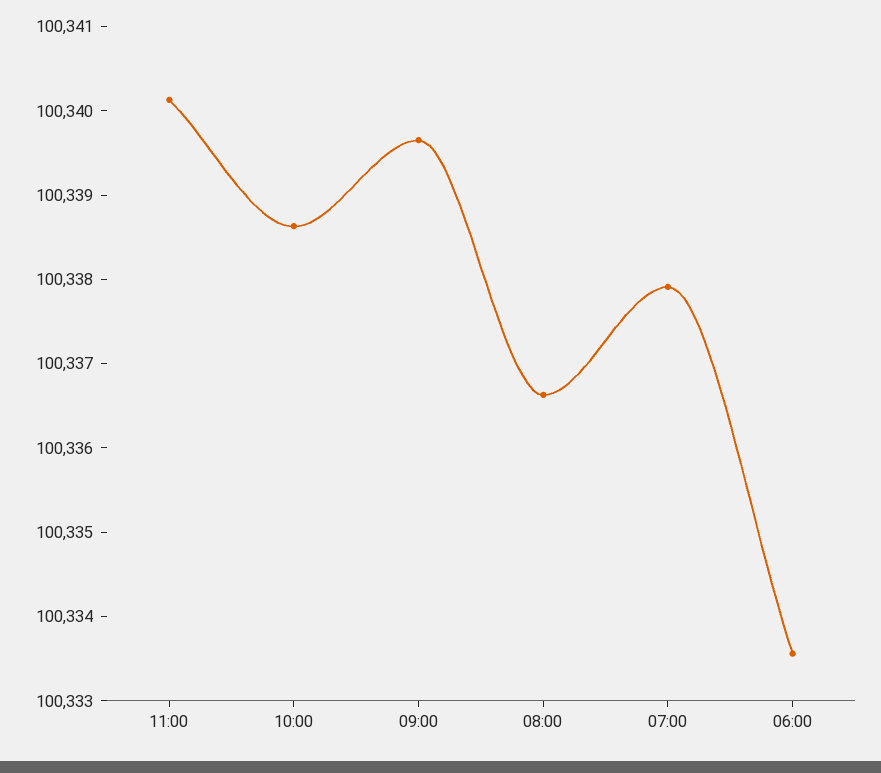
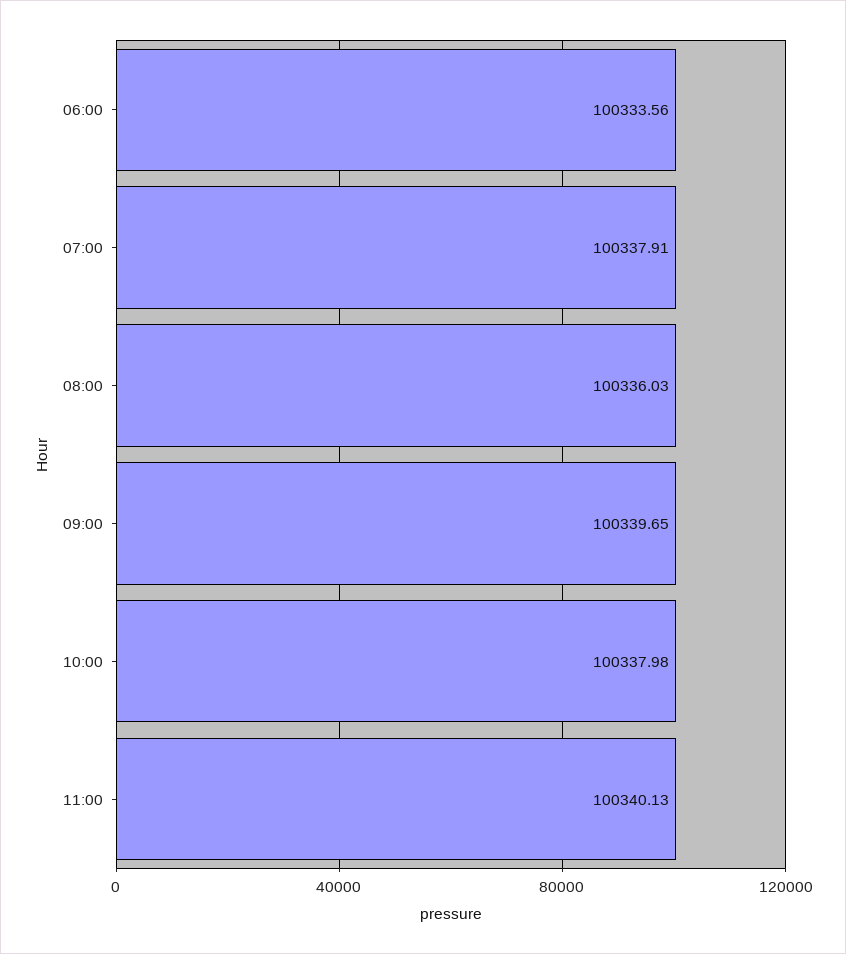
10:00: 100338.6 -> 100337.98
08:00: 100336.6 -> 100336.03

